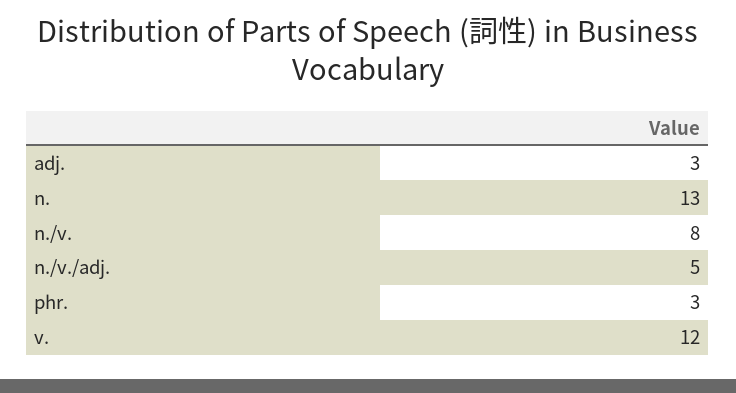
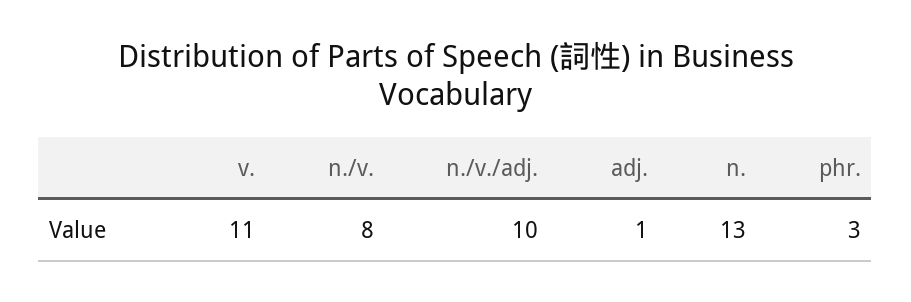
adj.: 3 -> 1
n./v./adj.: 5 -> 10
v.: 12 -> 11

